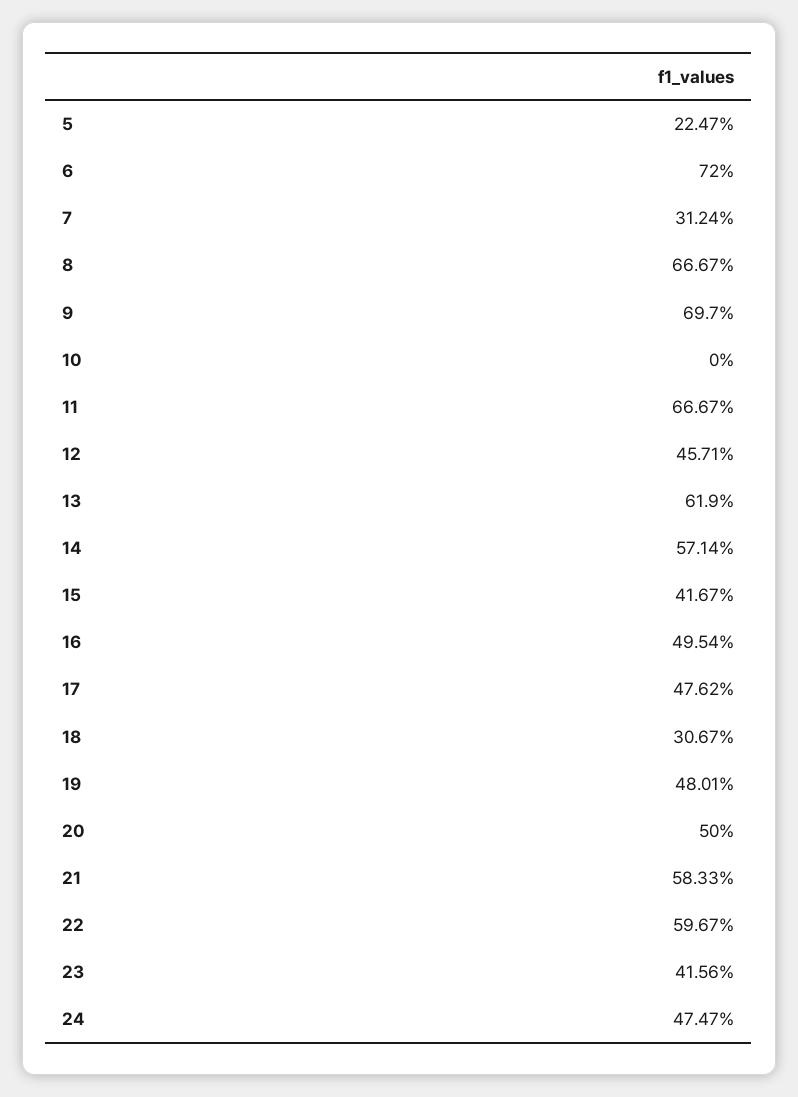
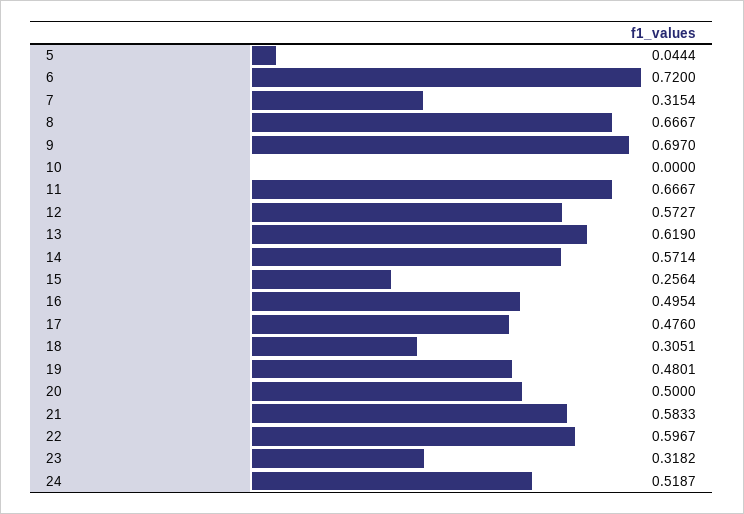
5: 0.2247 -> 0.0444
7: 0.3124 -> 0.3154
12: 0.4571 -> 0.5727
15: 0.4167 -> 0.2564
17: 0.4762 -> 0.476
18: 0.3067 -> 0.3051
23: 0.4156 -> 0.3182
24: 0.4747 -> 0.5187

